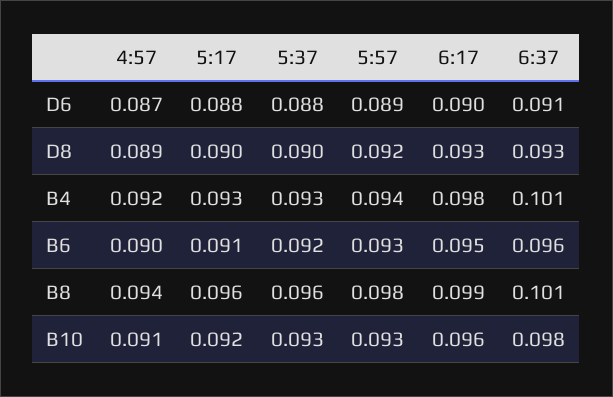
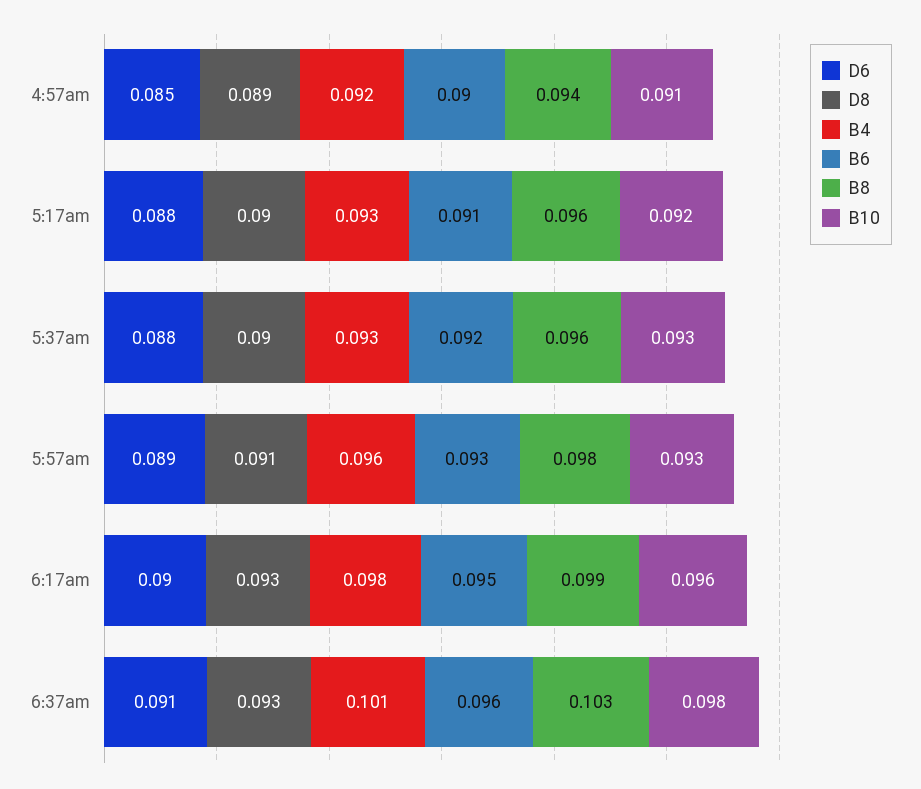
D6, 4:57: 0.087 -> 0.085
D8, 5:57: 0.092 -> 0.091
B4, 5:57: 0.094 -> 0.096
B8, 6:37: 0.101 -> 0.103

